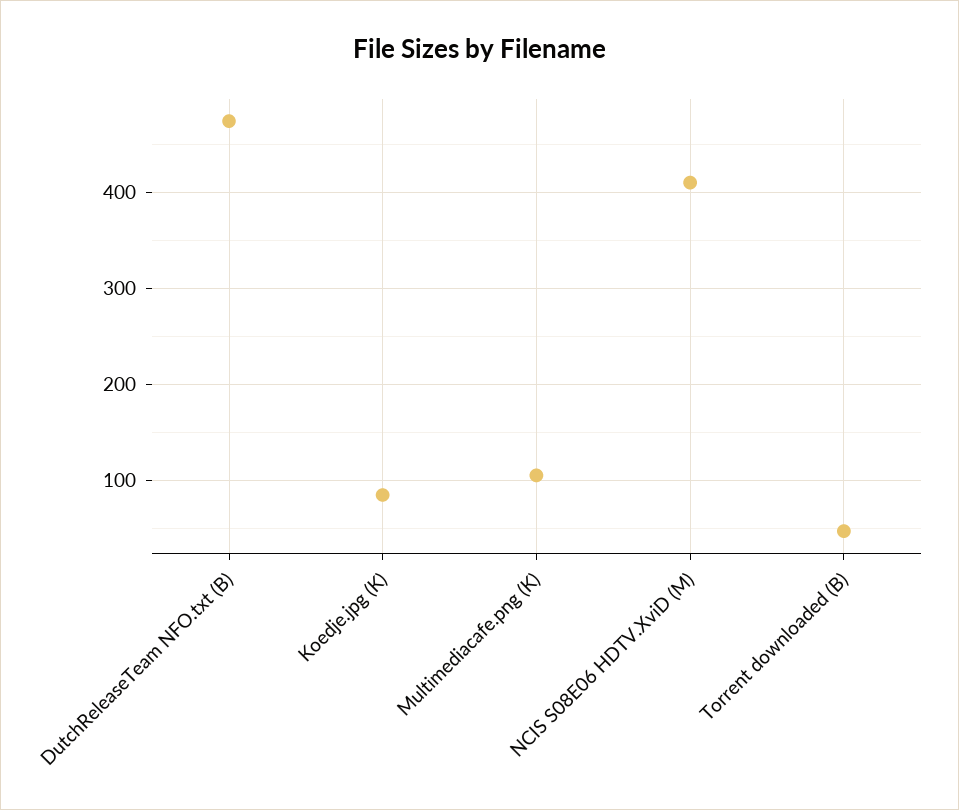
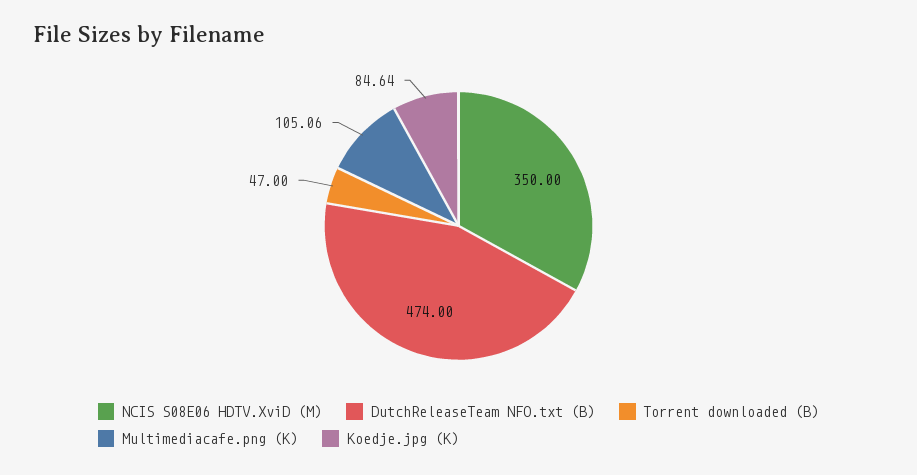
NCIS S08E06 HDTV.XviD (M): 410 -> 350

